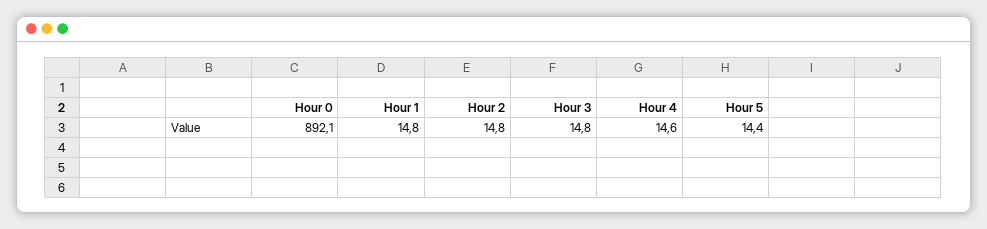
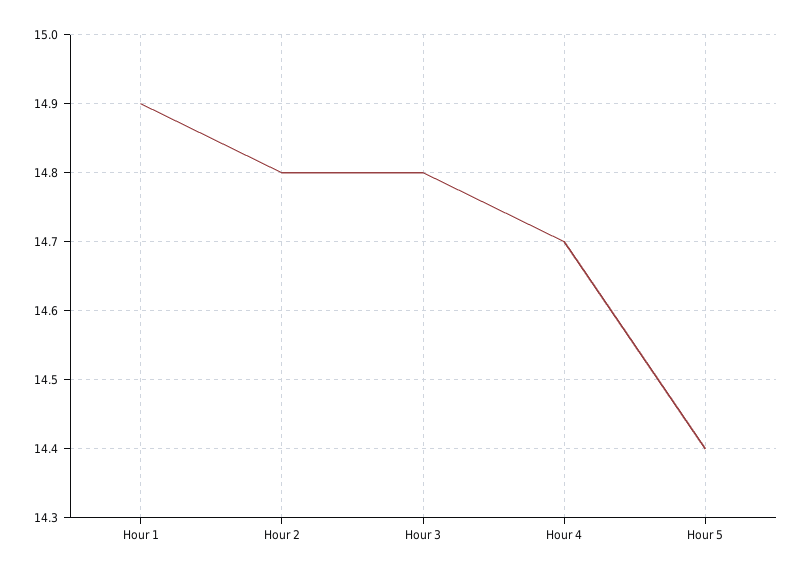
Hour 0: 892.1 -> none
Hour 1: 14.8 -> 14.9
Hour 4: 14.6 -> 14.7

